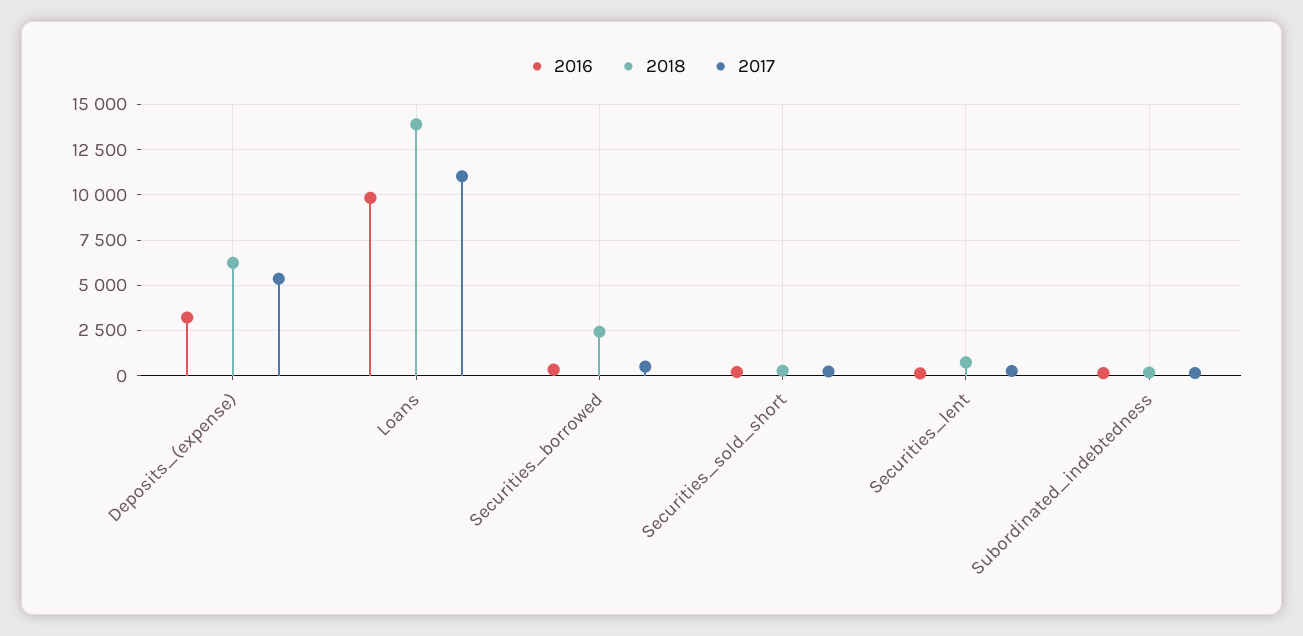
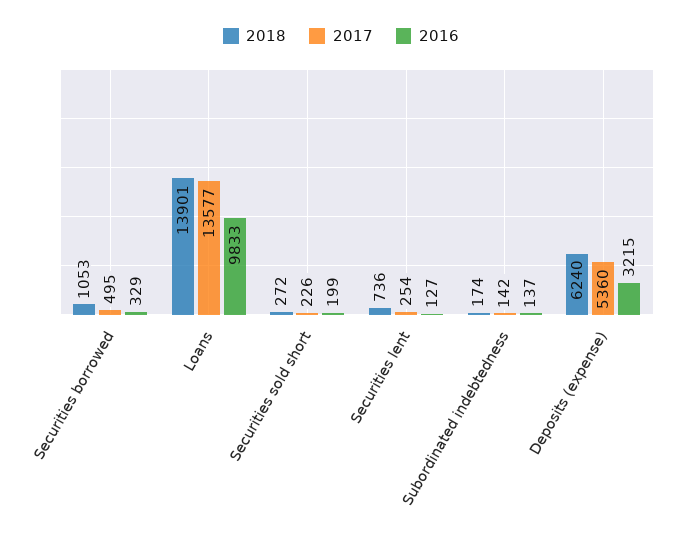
2017, Loans: 11000 -> 13577
2018, Securities_borrowed: 2500 -> 1053

